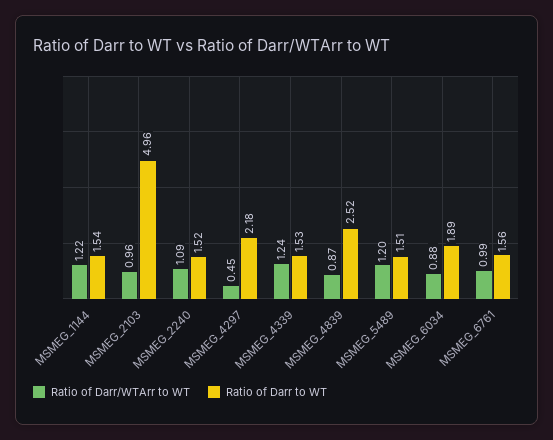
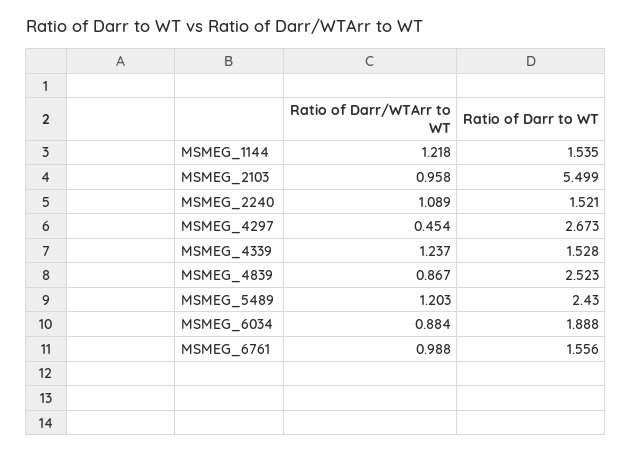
Ratio of Darr to WT, MSMEG_2103: 4.96 -> 5.499
Ratio of Darr to WT, MSMEG_4297: 2.18 -> 2.673
Ratio of Darr to WT, MSMEG_5489: 1.51 -> 2.43

